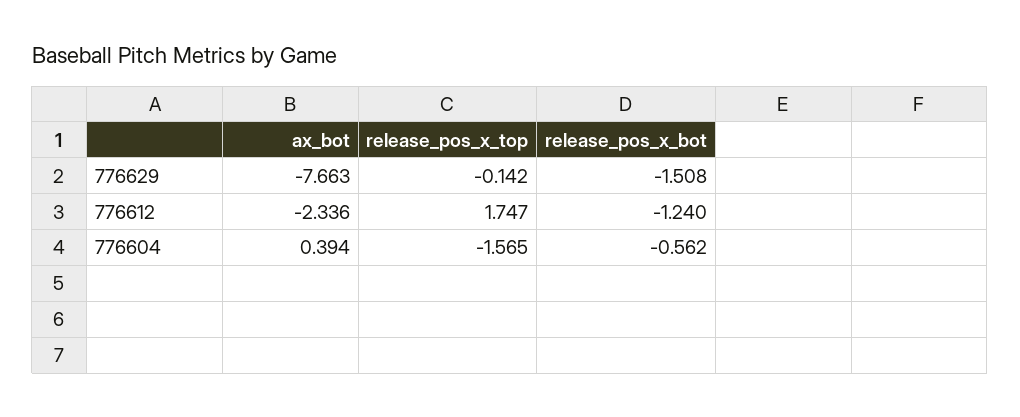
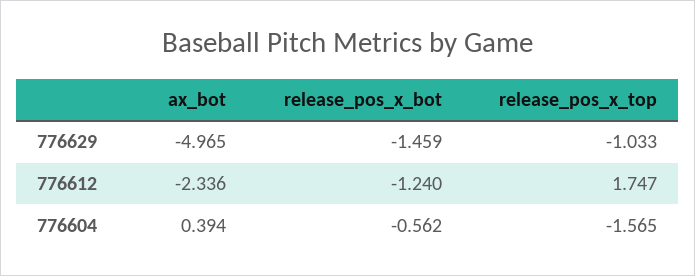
ax_bot, 776629: -7.663 -> -4.965
release_pos_x_top, 776629: -0.142 -> -1.033
release_pos_x_bot, 776629: -1.508 -> -1.459

